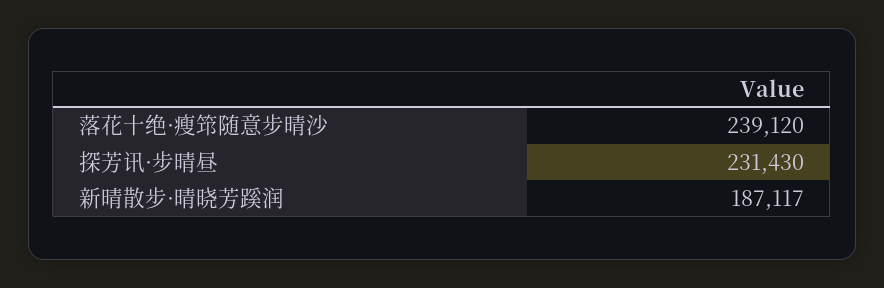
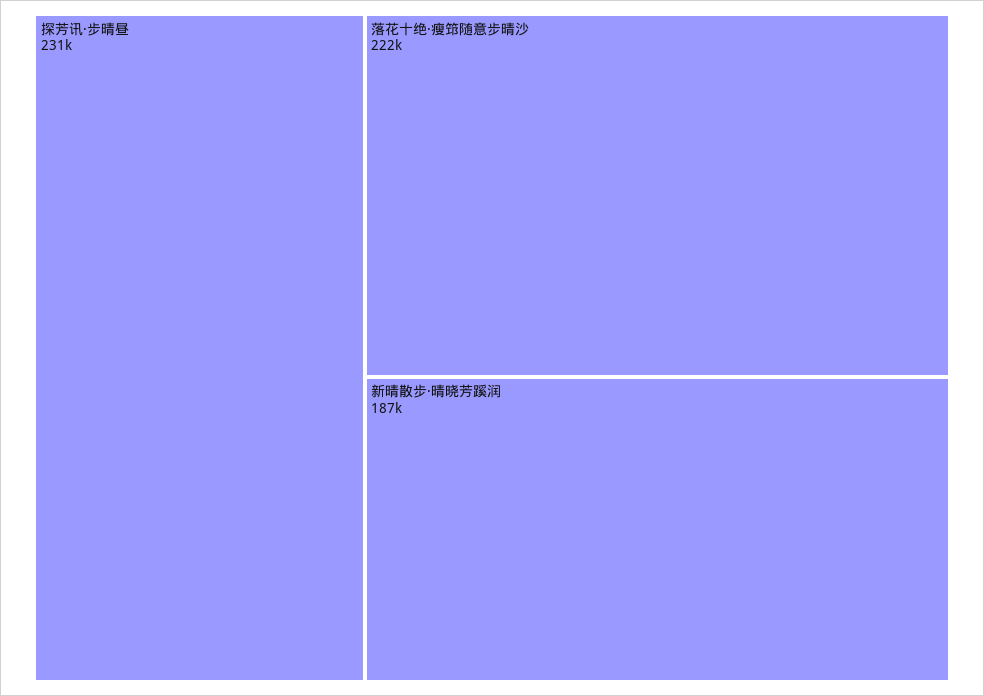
落花十绝·瘦筇随意步晴沙: 239120 -> 222000

